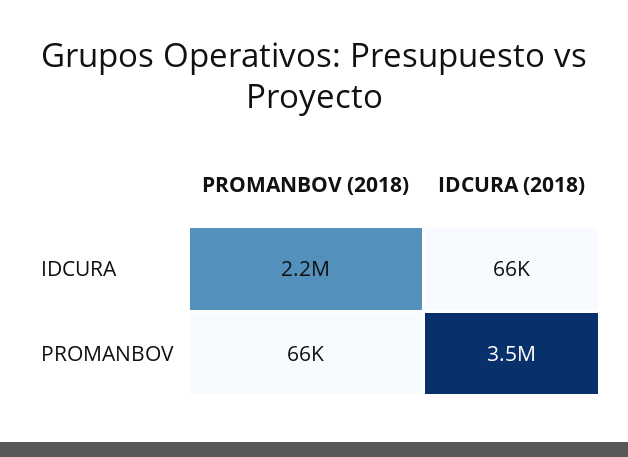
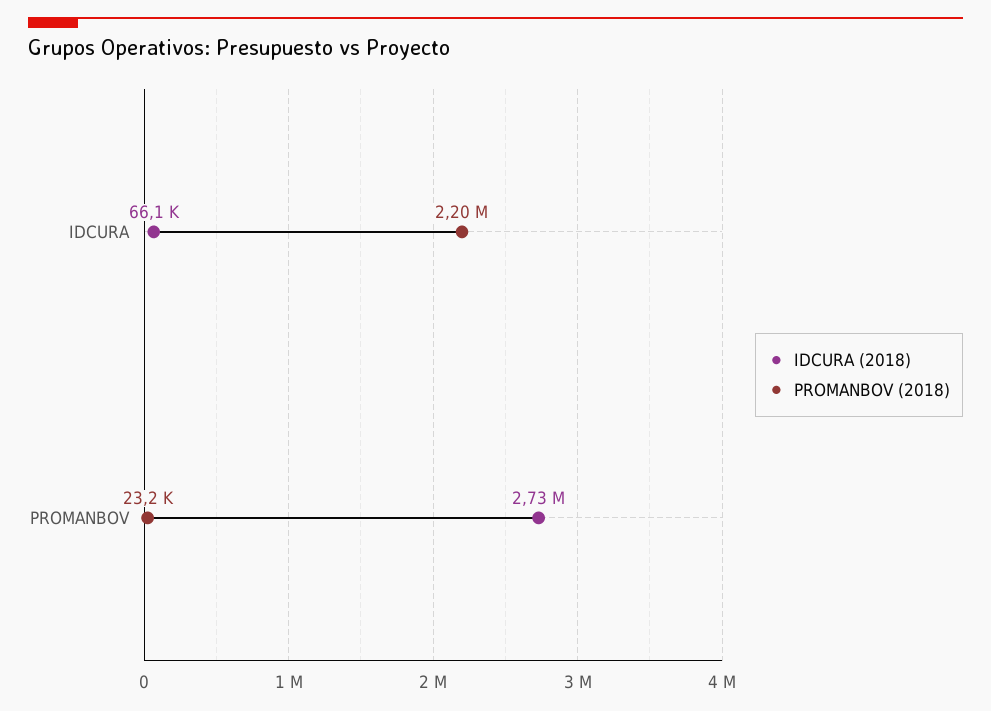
PROMANBOV (2018), PROMANBOV: 66000 -> 23200
IDCURA (2018), PROMANBOV: 3500000 -> 2730000

